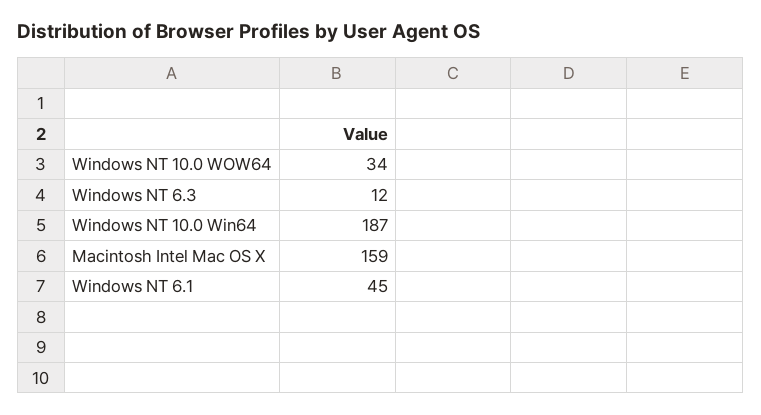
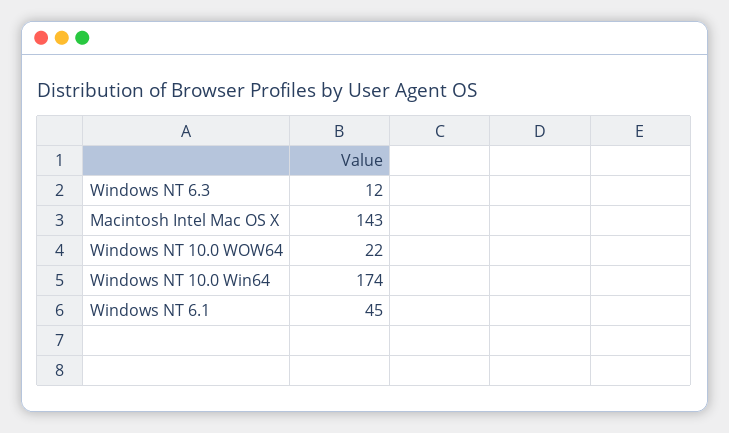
Windows NT 10.0 WOW64: 34 -> 22
Windows NT 10.0 Win64: 187 -> 174
Macintosh Intel Mac OS X: 159 -> 143

